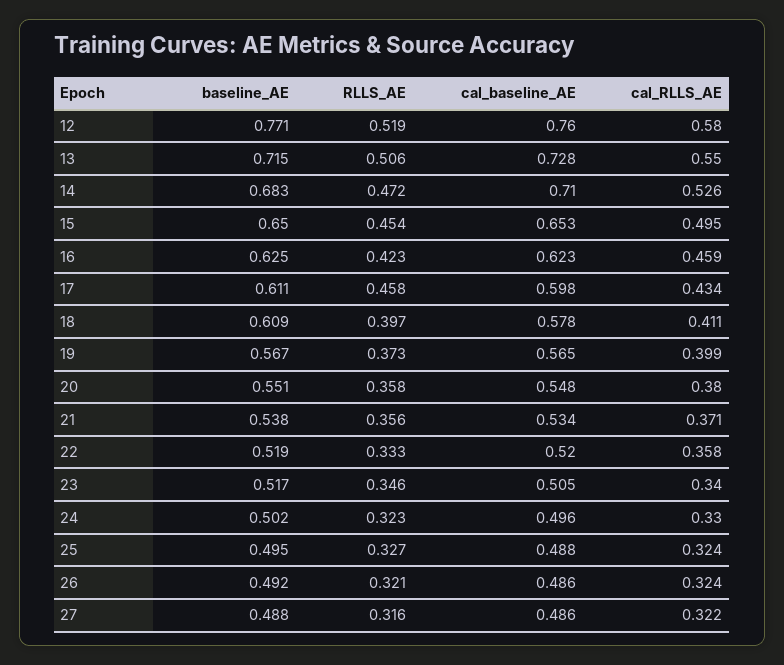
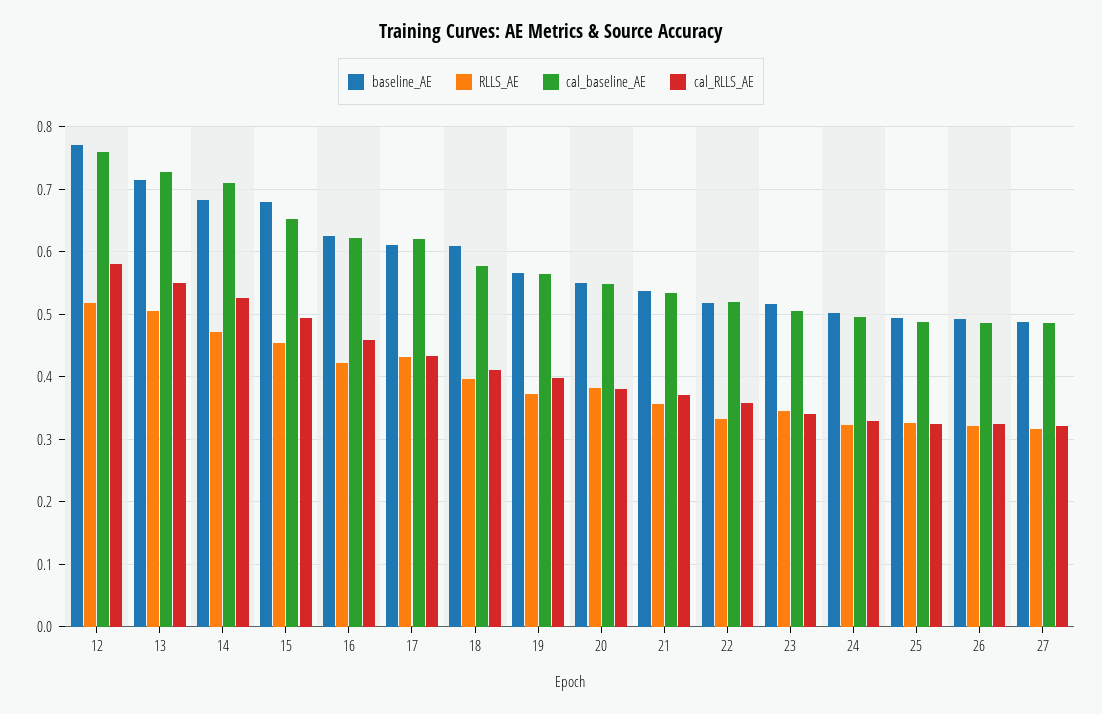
baseline_AE, 15: 0.65 -> 0.68
RLLS_AE, 17: 0.458 -> 0.43
cal_baseline_AE, 17: 0.598 -> 0.62
RLLS_AE, 20: 0.358 -> 0.38

